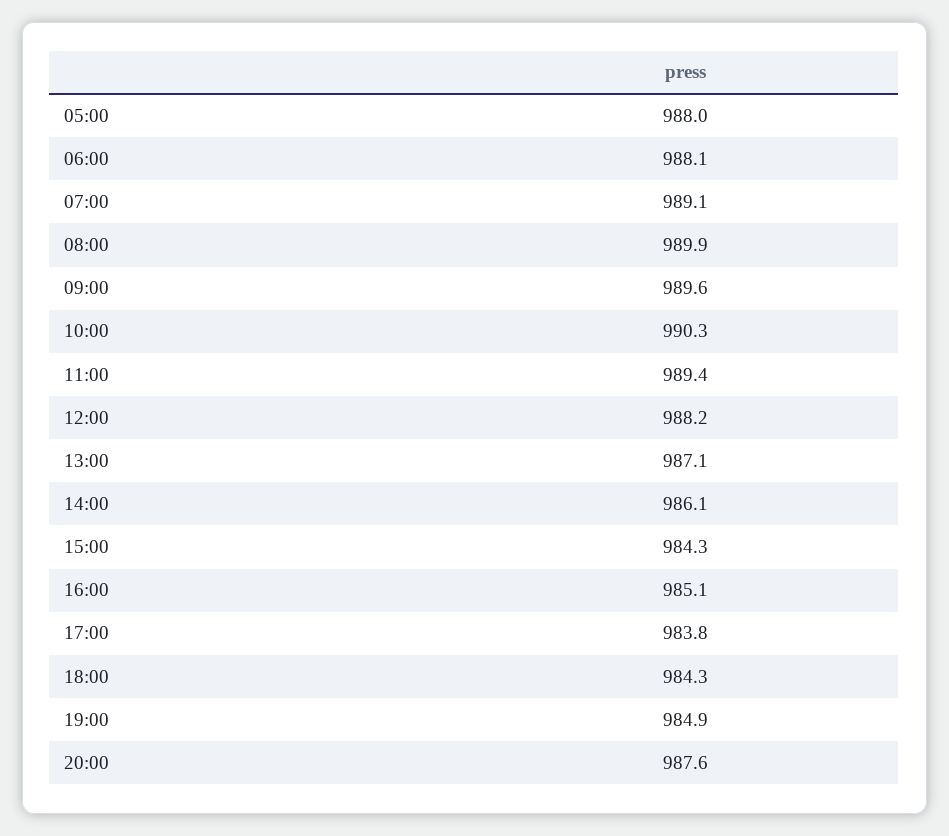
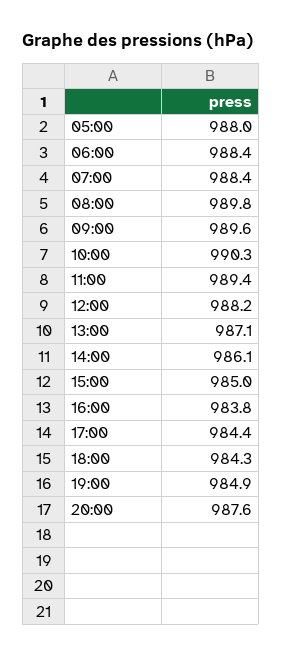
06:00: 988.1 -> 988.4
07:00: 989.1 -> 988.4
08:00: 989.9 -> 989.8
15:00: 984.3 -> 985
16:00: 985.1 -> 983.8
17:00: 983.8 -> 984.4

